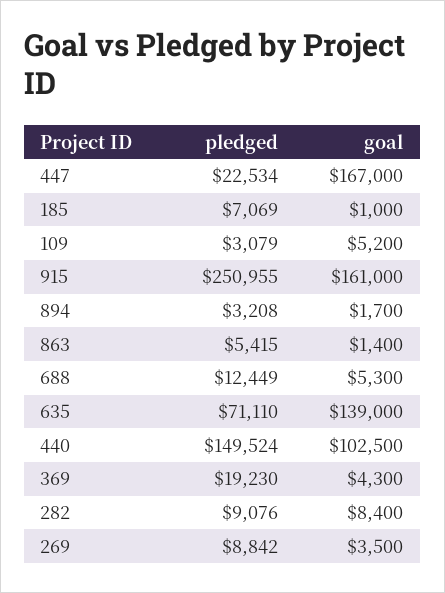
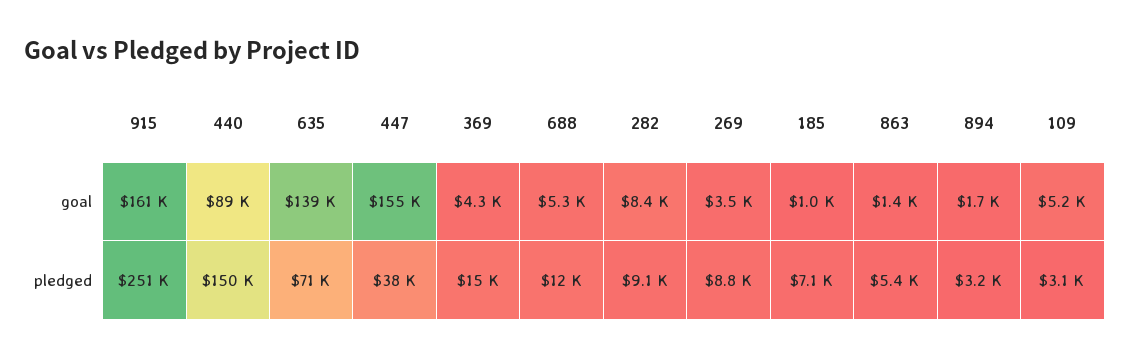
pledged, 447: 22534 -> 38000
goal, 447: 167000 -> 155000
goal, 440: 102500 -> 89000
pledged, 369: 19230 -> 15000

